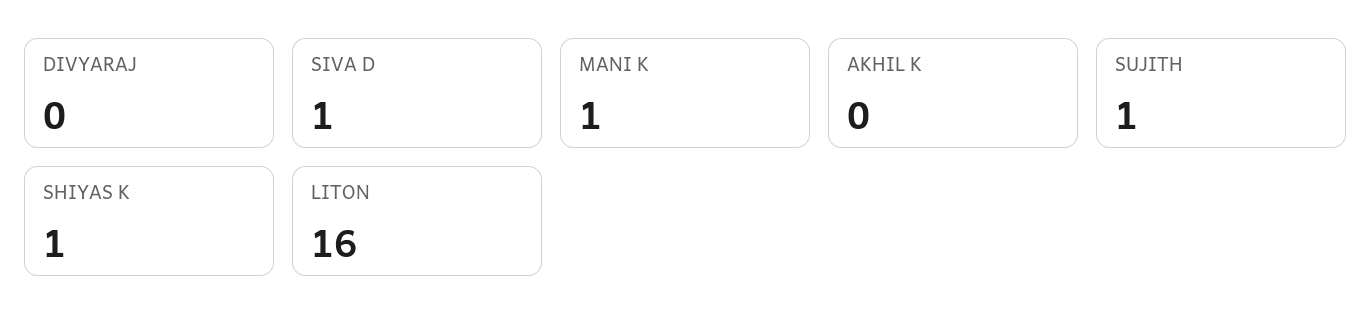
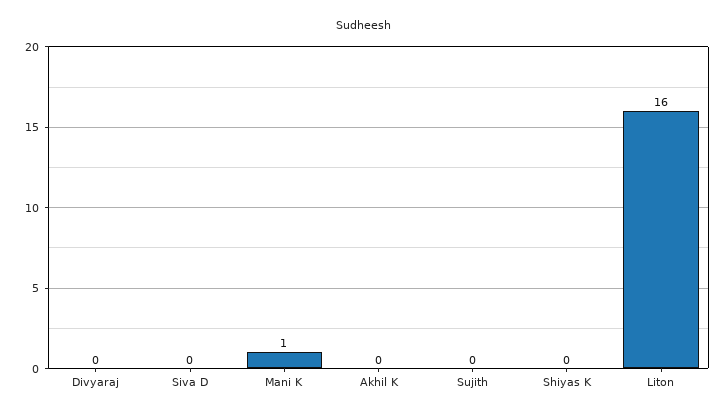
SIVA D: 1 -> 0
SUJITH: 1 -> 0
SHIYAS K: 1 -> 0

